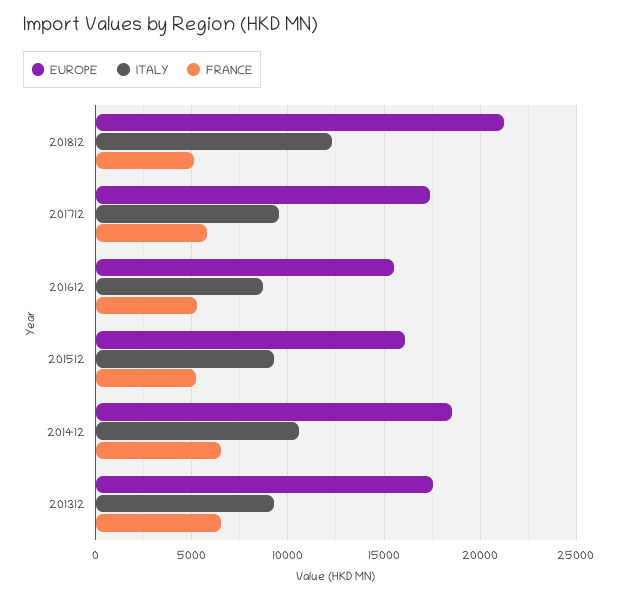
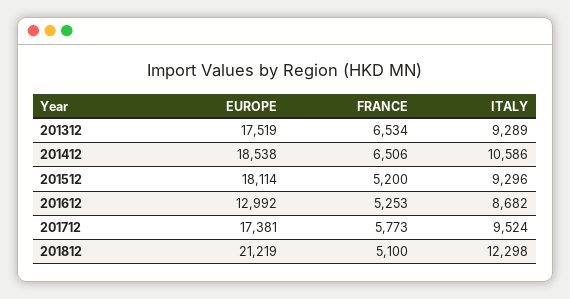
EUROPE, 201612: 15500 -> 12992
EUROPE, 201512: 16000 -> 18114

